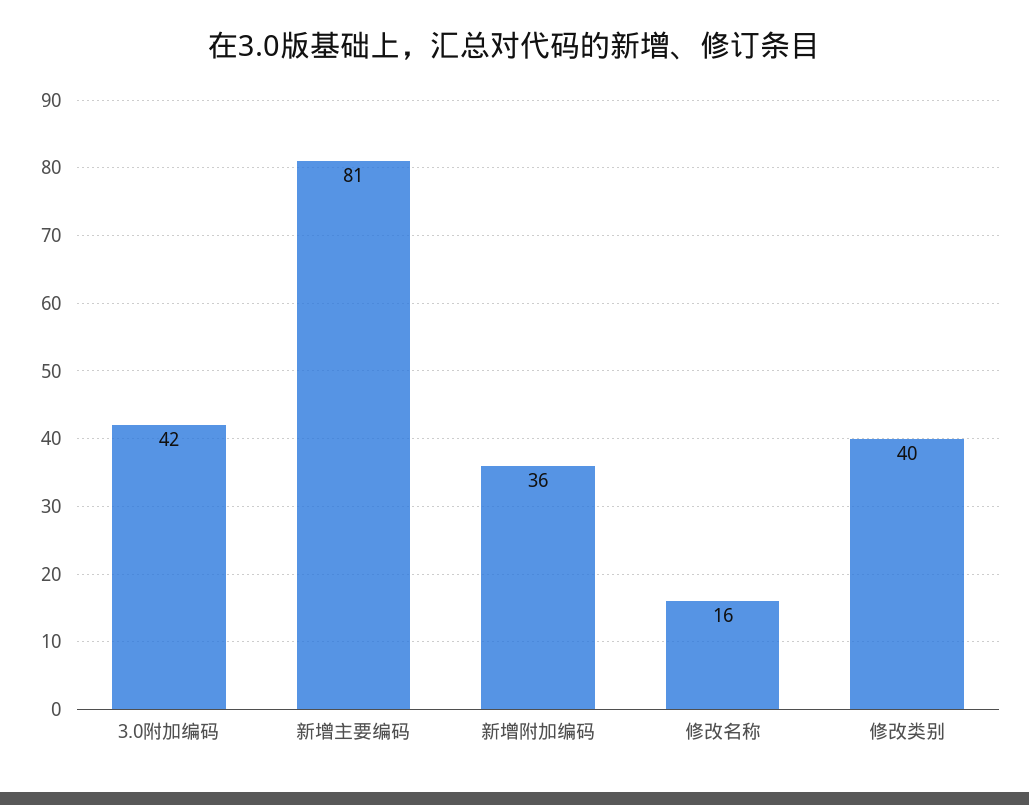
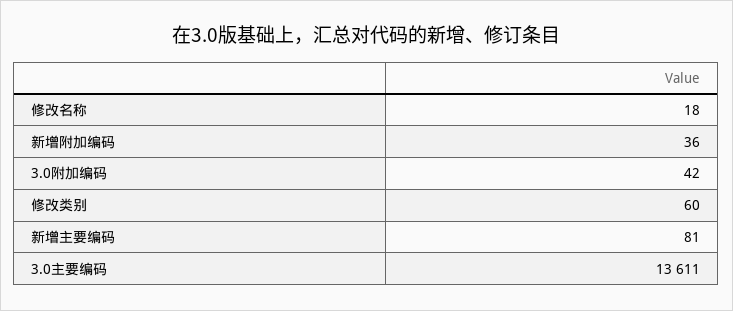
修改名称: 16 -> 18
修改类别: 40 -> 60
3.0主要编码: none -> 13611

